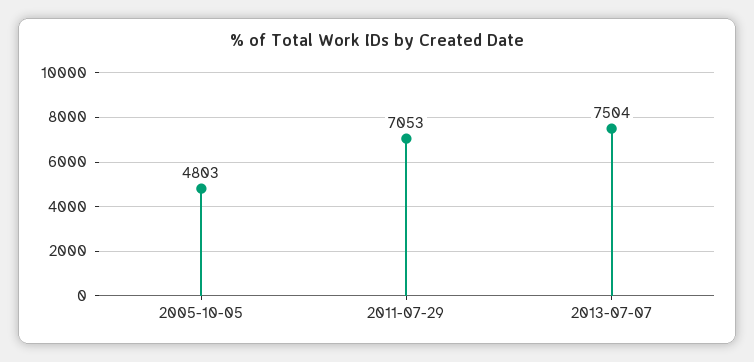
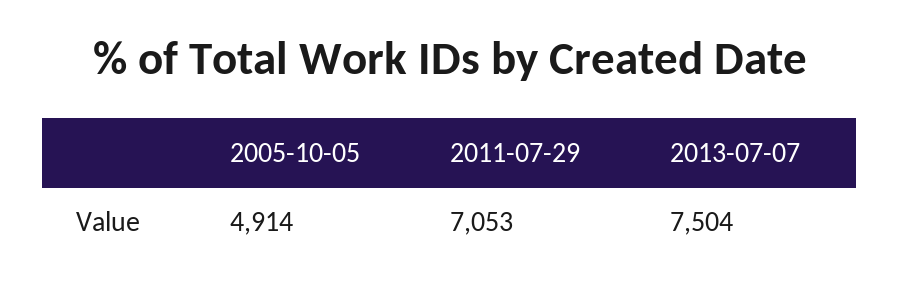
2005-10-05: 4803 -> 4914

